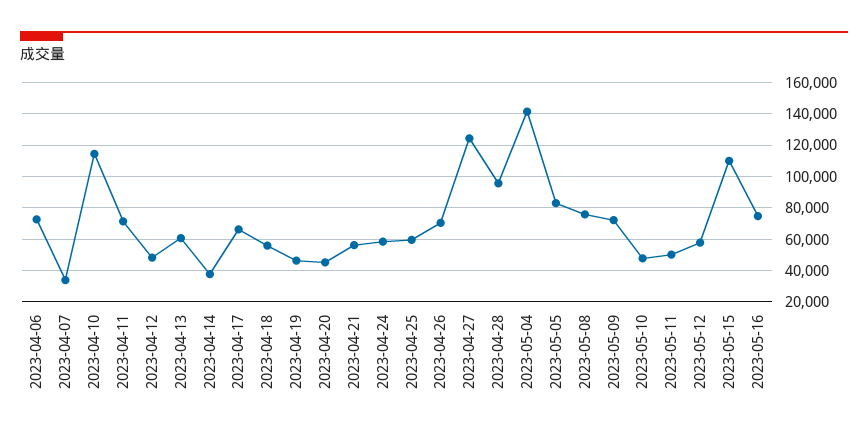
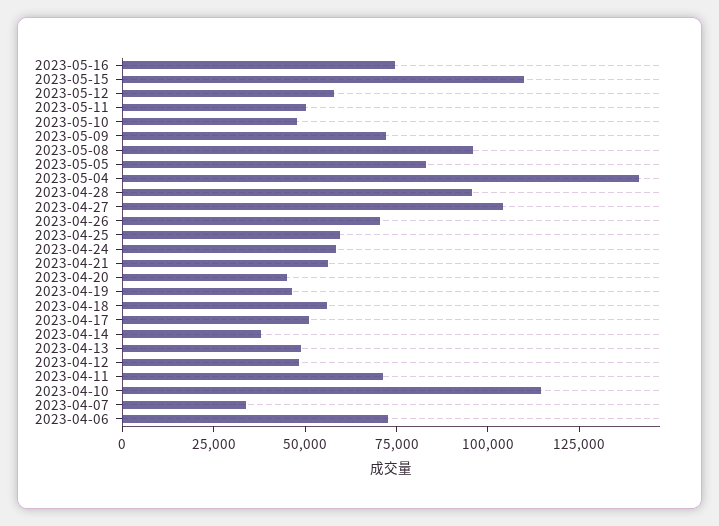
2023-04-13: 60000 -> 50000
2023-04-17: 65000 -> 50000
2023-04-27: 125000 -> 105000
2023-05-08: 75000 -> 95000

